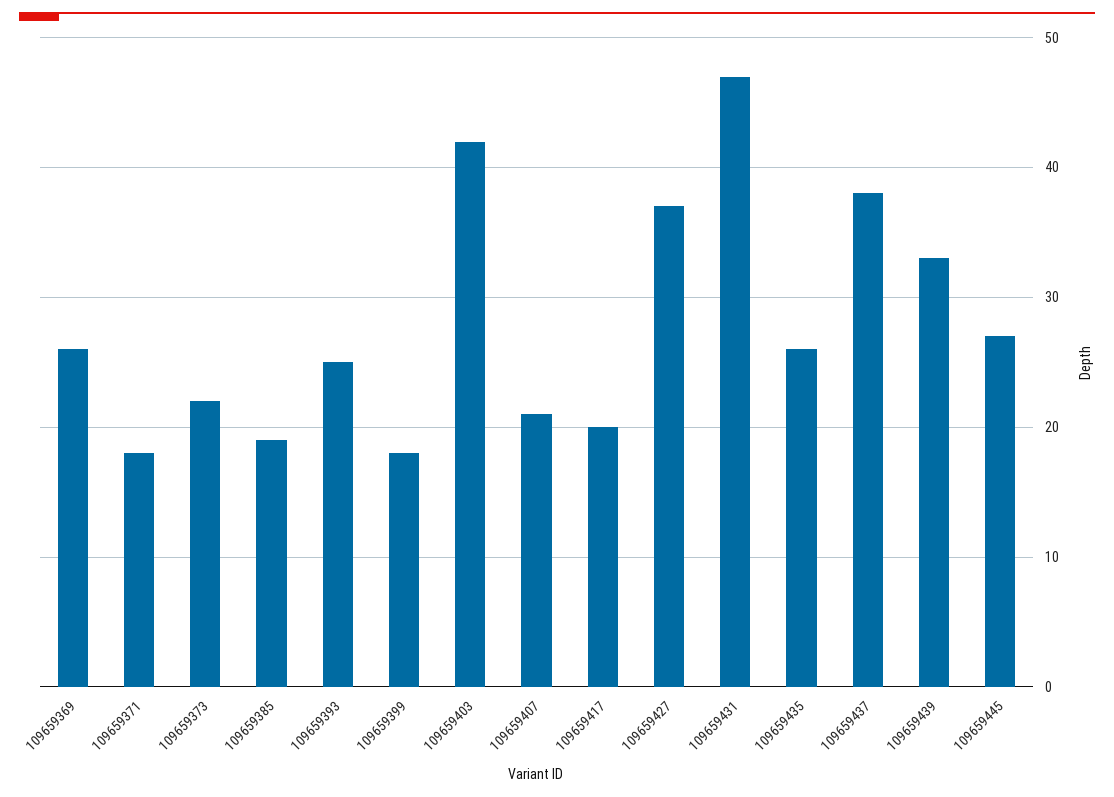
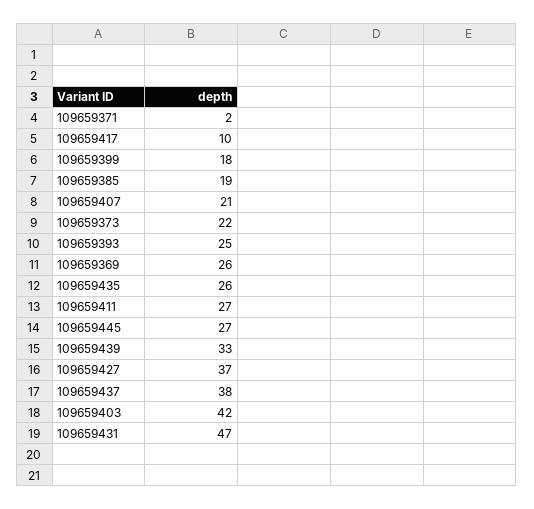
109659371: 18 -> 2
109659417: 20 -> 10
109659411: none -> 27

